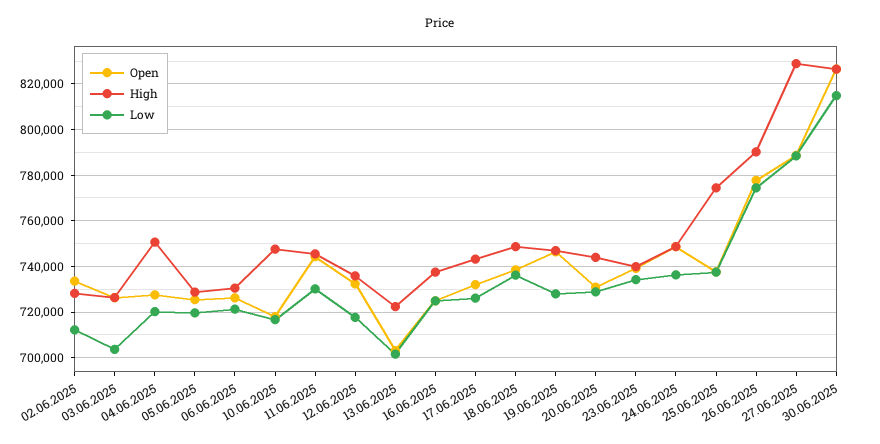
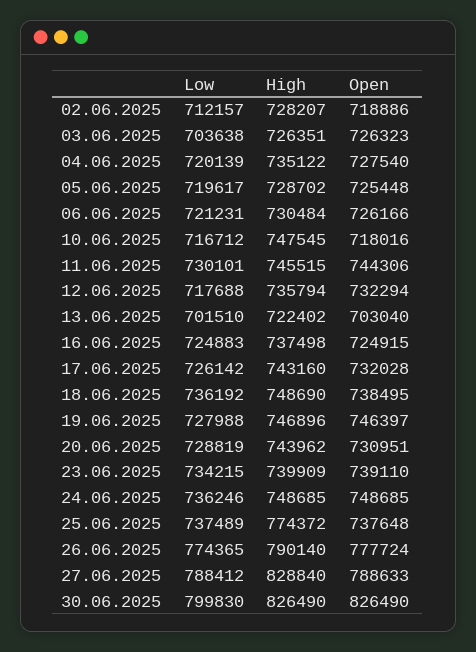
Open, 02.06.2025: 735000 -> 718886
High, 04.06.2025: 750000 -> 735122
Low, 30.06.2025: 815000 -> 799830

